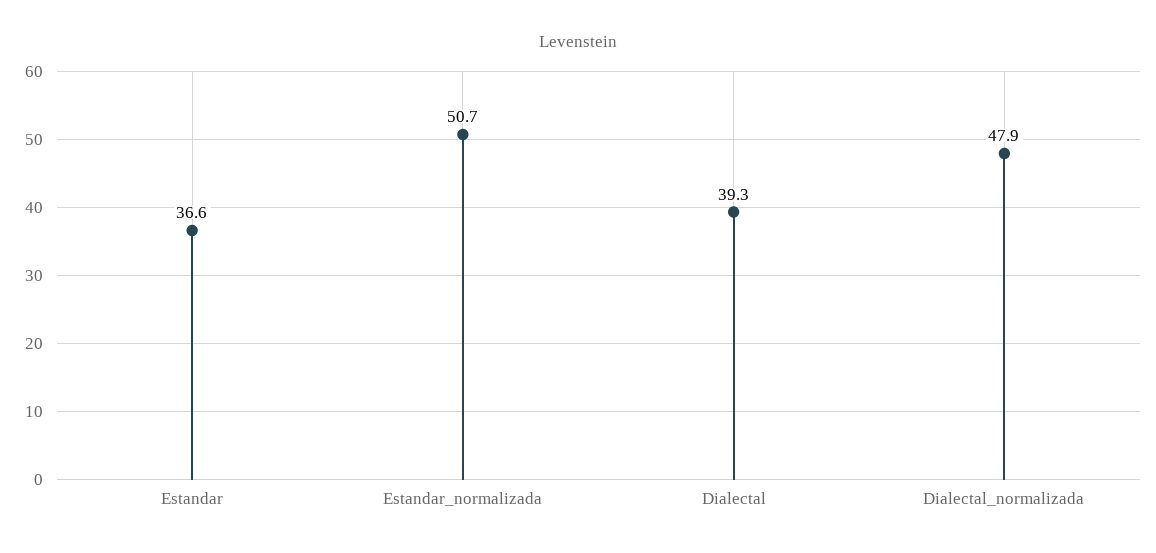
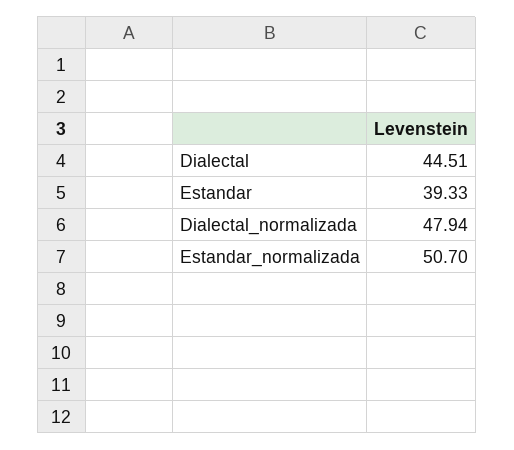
Estandar: 36.6 -> 39.33
Dialectal: 39.3 -> 44.51

